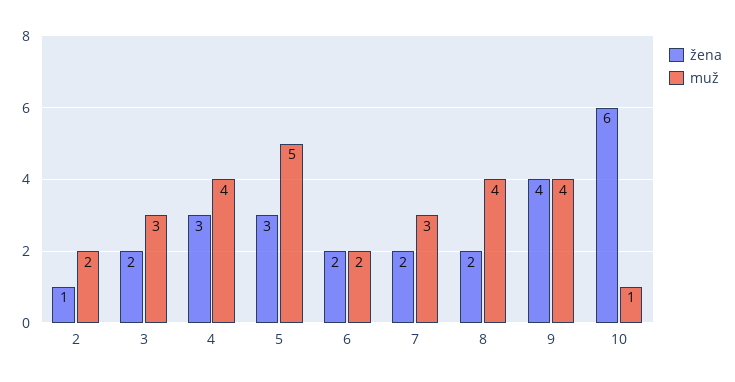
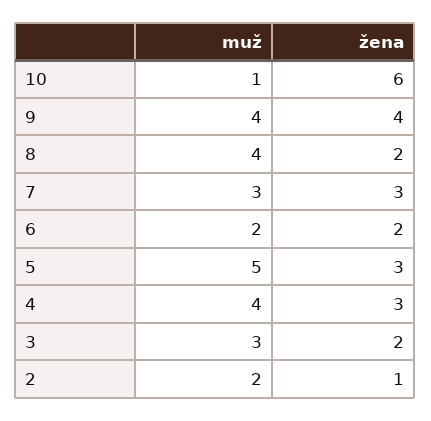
žena, 7: 2 -> 3

